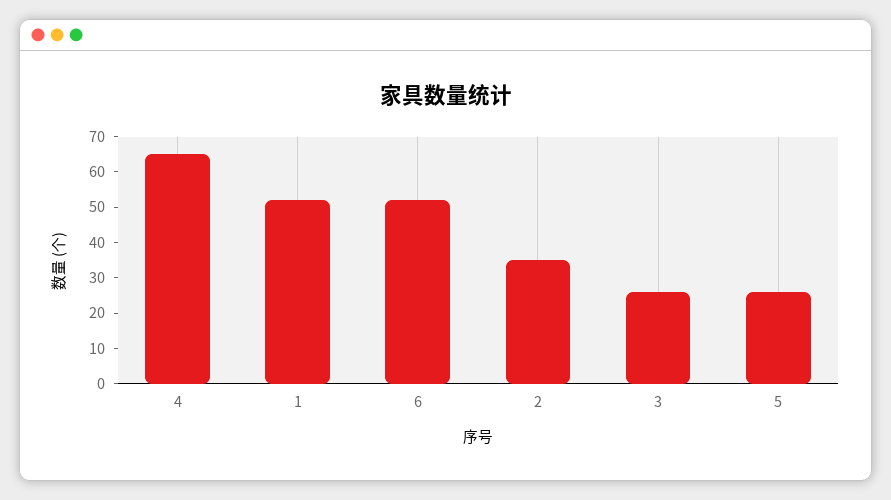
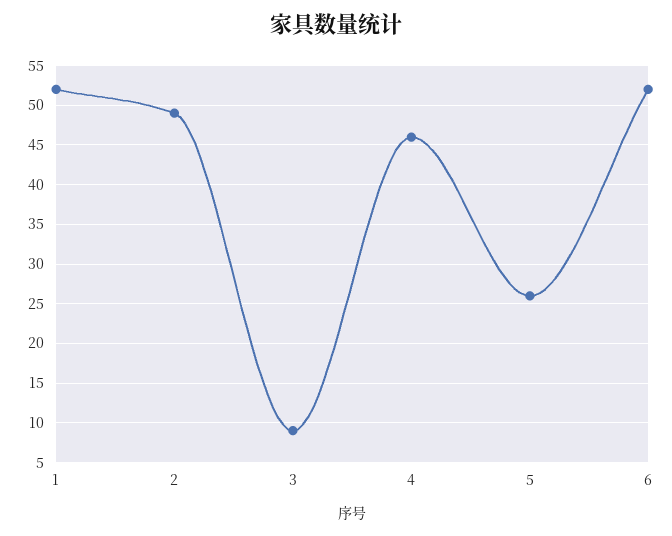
4: 65 -> 46
2: 35 -> 49
3: 25 -> 9

